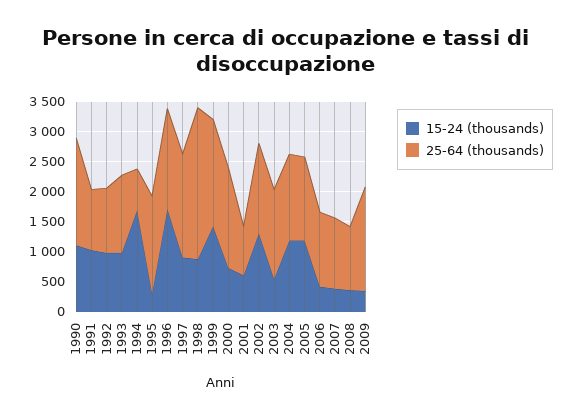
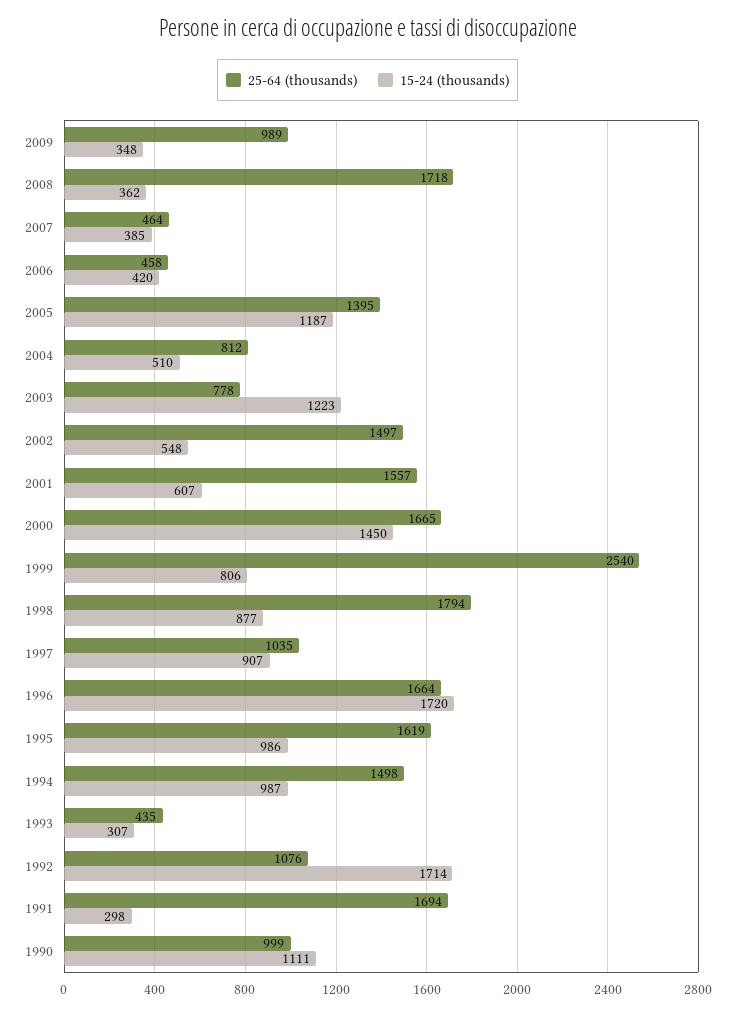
25-64 (thousands), 1990: 1750 -> 999
15-24 (thousands), 1991: 1000 -> 298
25-64 (thousands), 1991: 1000 -> 1694
15-24 (thousands), 1992: 1000 -> 1714
15-24 (thousands), 1993: 1000 -> 307
25-64 (thousands), 1993: 1250 -> 435
15-24 (thousands), 1994: 1750 -> 987
25-64 (thousands), 1994: 750 -> 1498
15-24 (thousands), 1995: 250 -> 986
25-64 (thousands), 1997: 1750 -> 1035
25-64 (thousands), 1998: 2500 -> 1794
15-24 (thousands), 1999: 1500 -> 806
25-64 (thousands), 1999: 1750 -> 2540
15-24 (thousands), 2000: 750 -> 1450
25-64 (thousands), 2001: 750 -> 1557
15-24 (thousands), 2002: 1250 -> 548
15-24 (thousands), 2003: 500 -> 1223
25-64 (thousands), 2003: 1500 -> 778
15-24 (thousands), 2004: 1250 -> 510
25-64 (thousands), 2004: 1500 -> 812
25-64 (thousands), 2006: 1250 -> 458
25-64 (thousands), 2007: 1250 -> 464
25-64 (thousands), 2008: 1000 -> 1718
25-64 (thousands), 2009: 1750 -> 989

